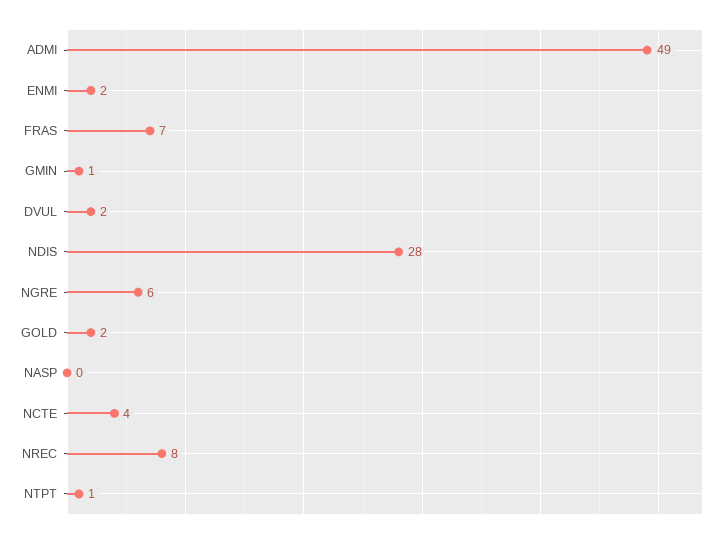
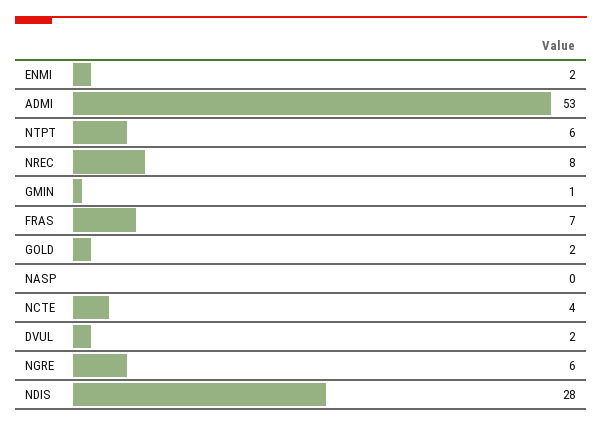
ADMI: 49 -> 53
NTPT: 1 -> 6

